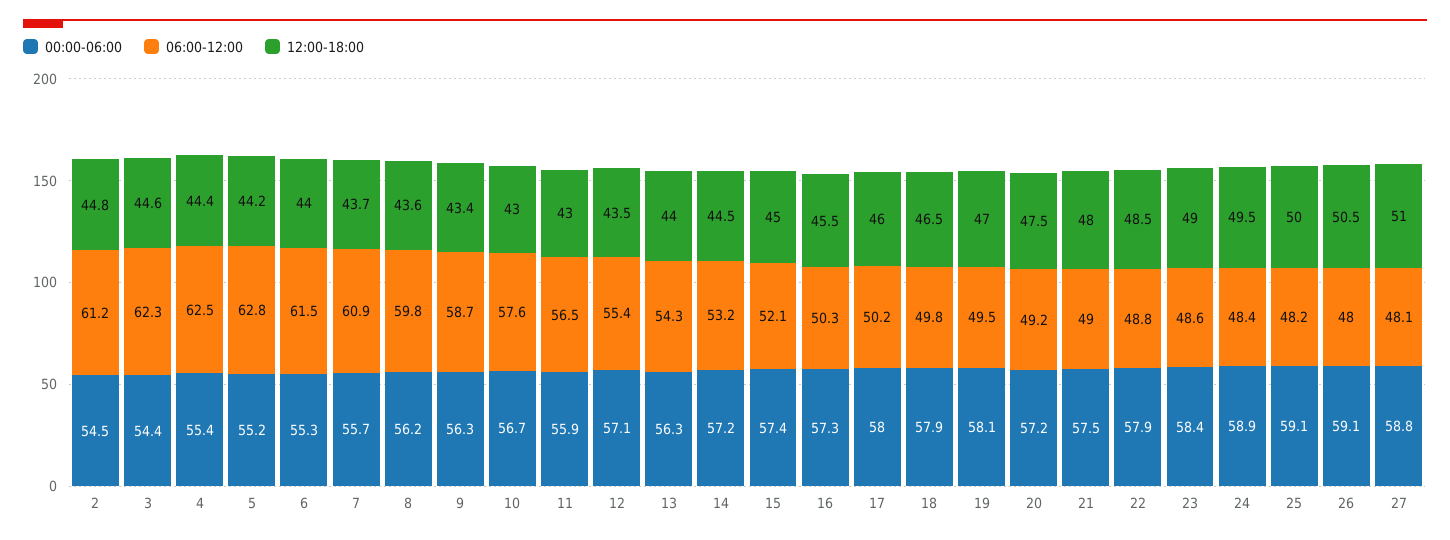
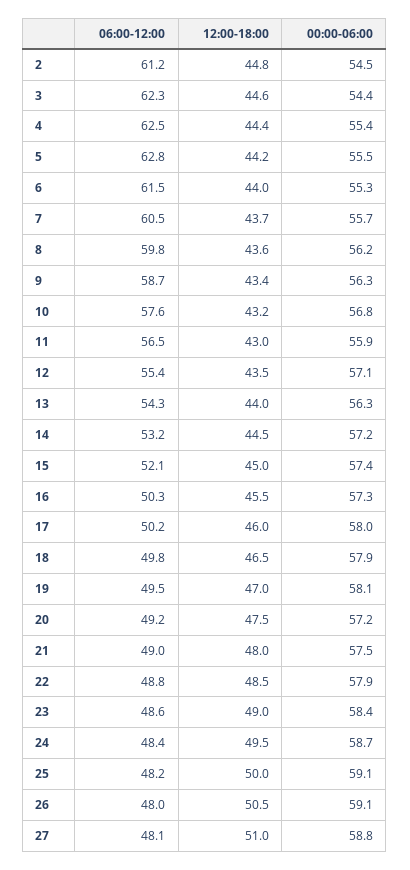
00:00-06:00, 5: 55.2 -> 55.5
06:00-12:00, 7: 60.9 -> 60.5
00:00-06:00, 10: 56.7 -> 56.8
12:00-18:00, 10: 43 -> 43.2
00:00-06:00, 24: 58.9 -> 58.7

